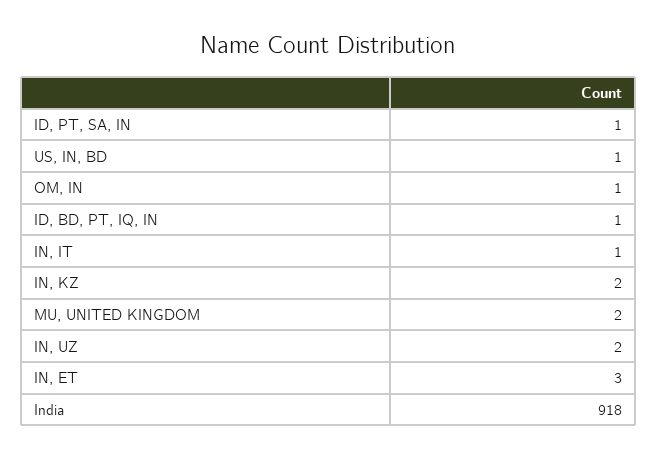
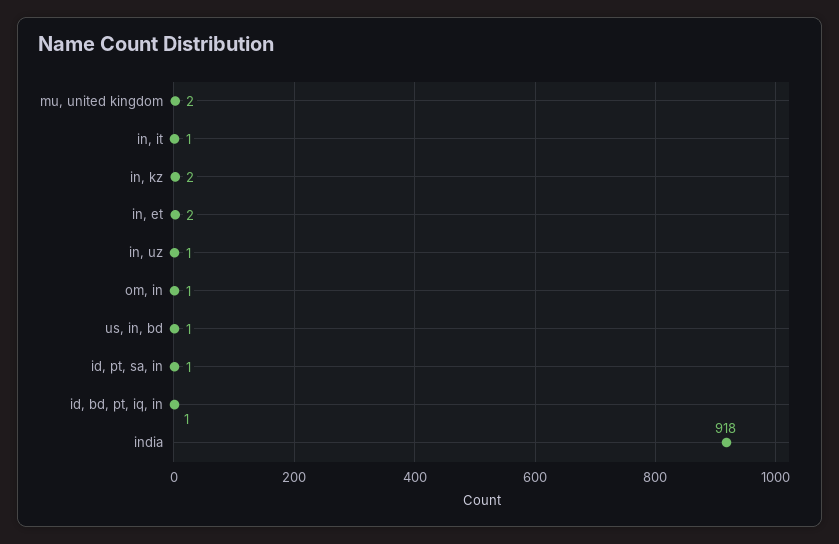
IN, UZ: 2 -> 1
IN, ET: 3 -> 2

